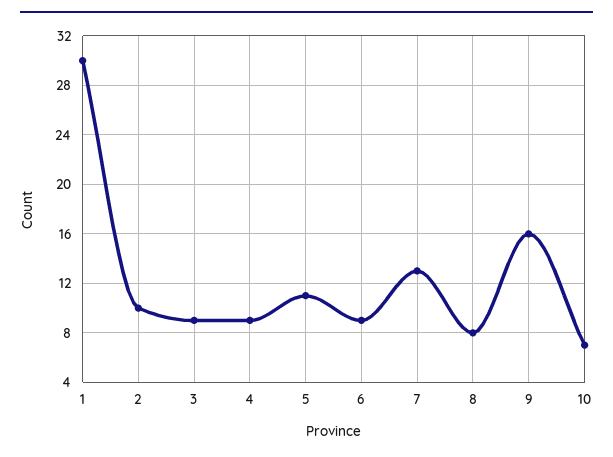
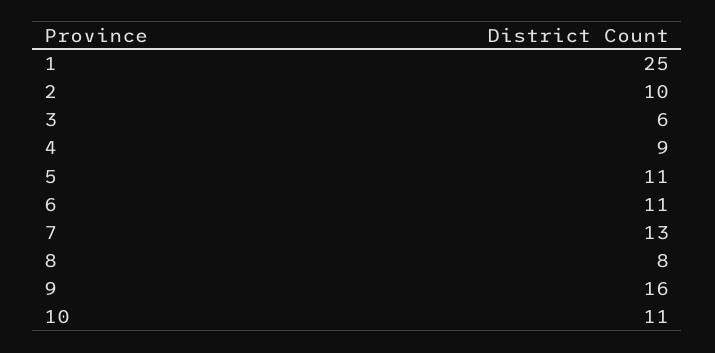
1: 30 -> 25
3: 9 -> 6
6: 9 -> 11
10: 7 -> 11

